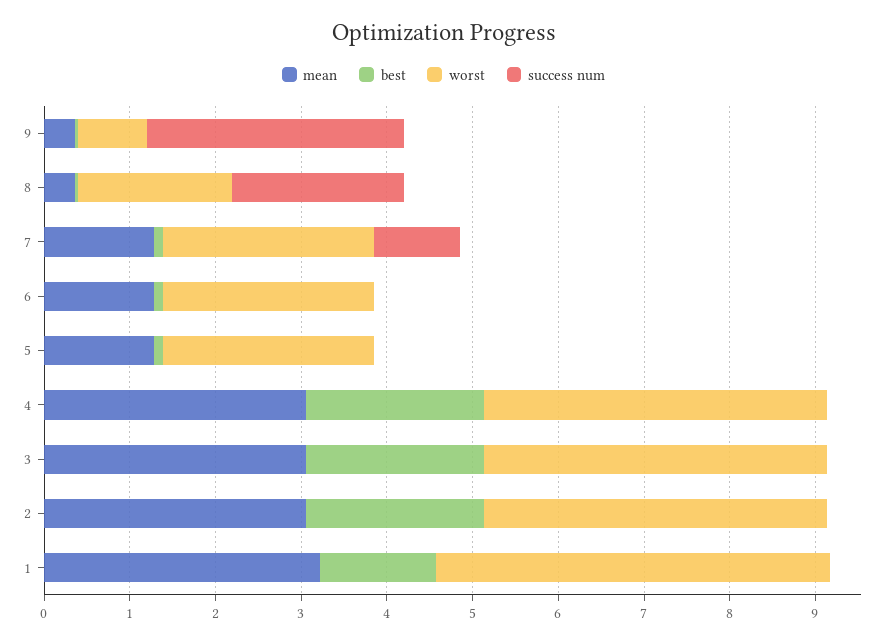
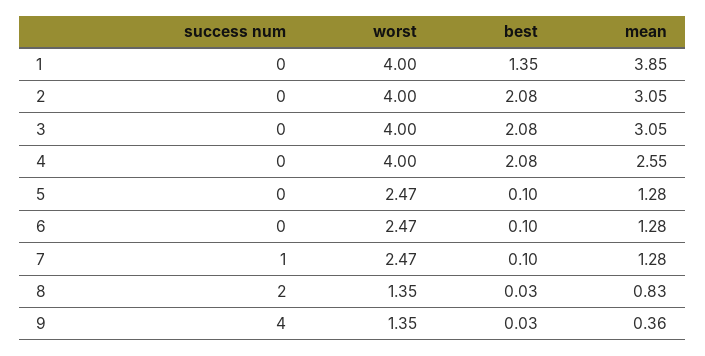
worst, 9: 0.8 -> 1.35
success num, 9: 3 -> 4
mean, 8: 0.4 -> 0.83
worst, 8: 1.8 -> 1.35
mean, 4: 3 -> 2.55
mean, 1: 3.2 -> 3.85
worst, 1: 4.6 -> 4

